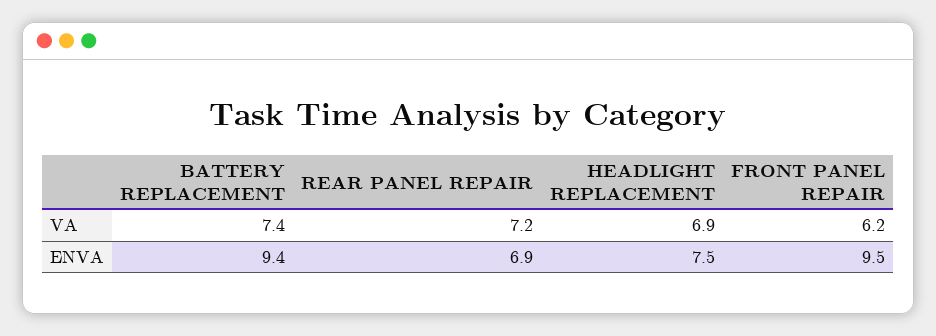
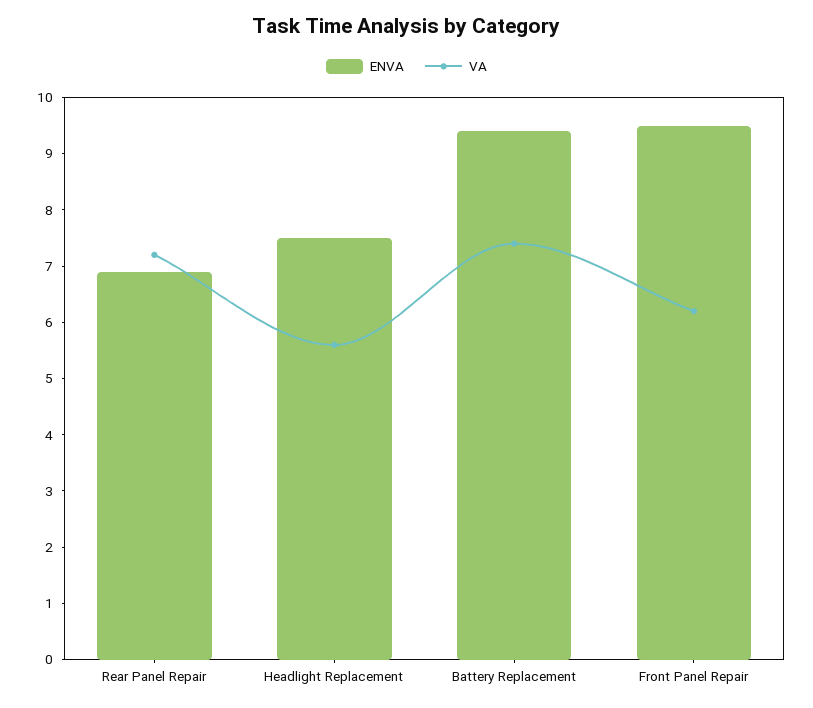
VA, HEADLIGHT REPLACEMENT: 6.9 -> 5.5

